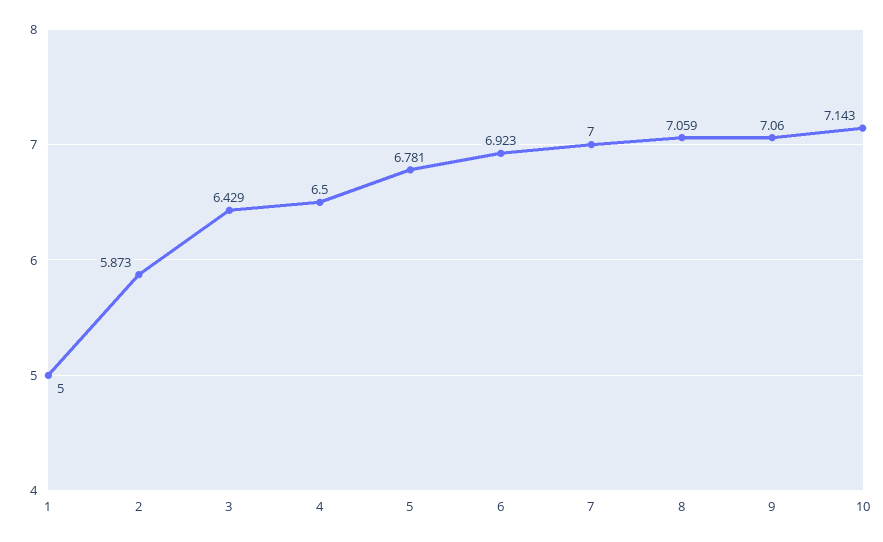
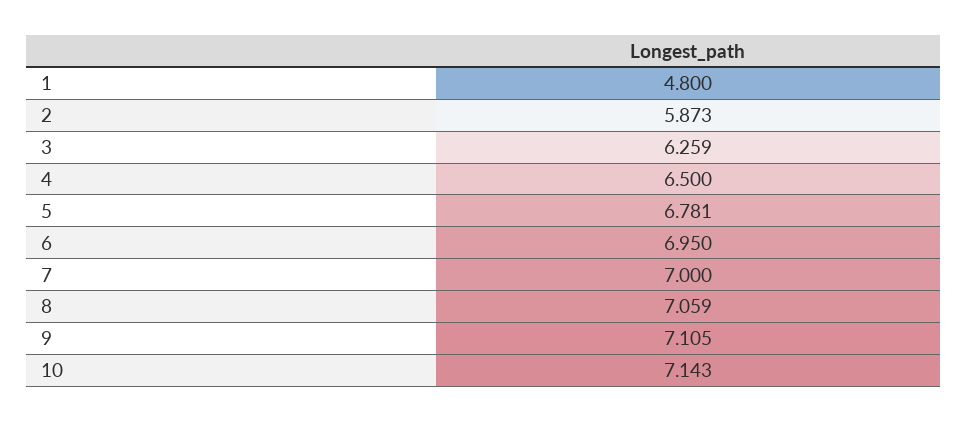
1: 5 -> 4.8
3: 6.429 -> 6.259
6: 6.923 -> 6.95
9: 7.06 -> 7.105

